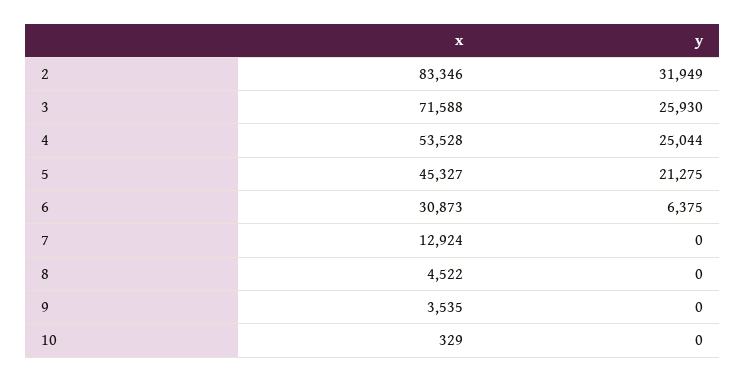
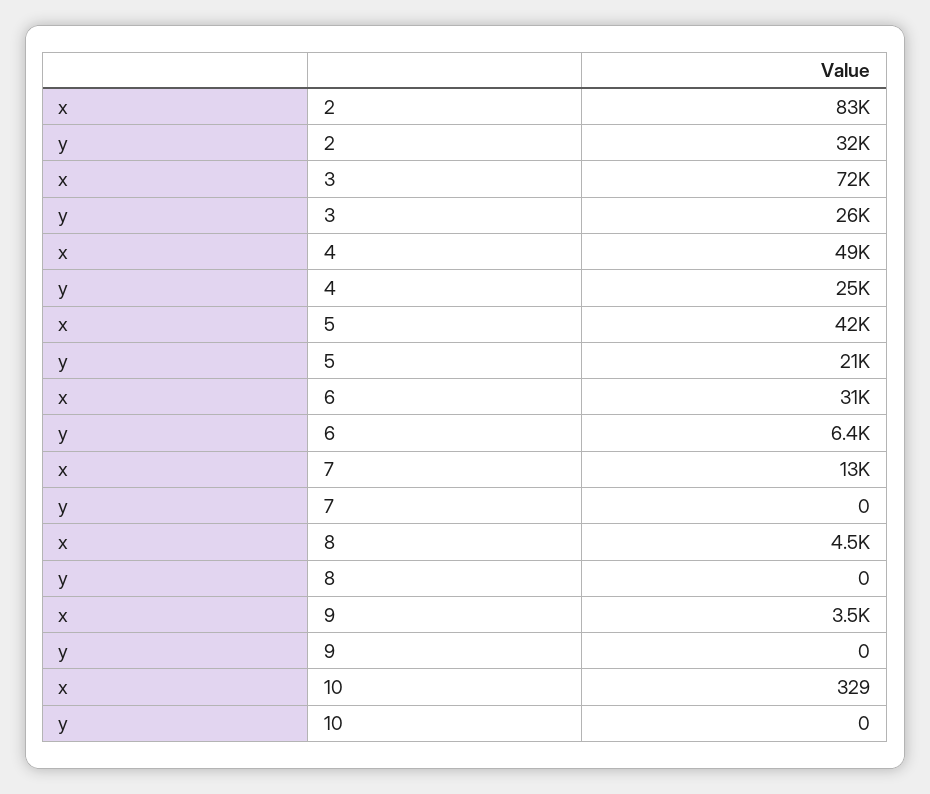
x, 4: 53528 -> 49000
x, 5: 45327 -> 42000

